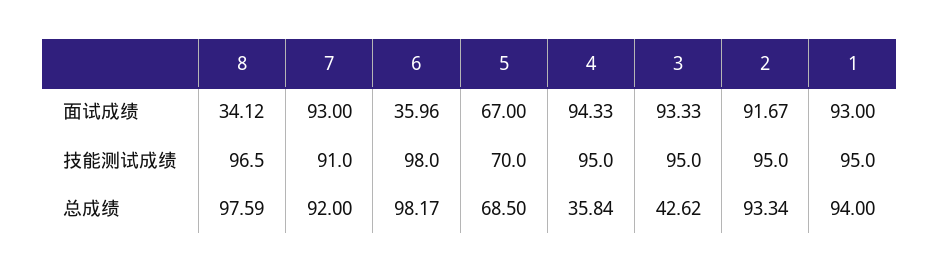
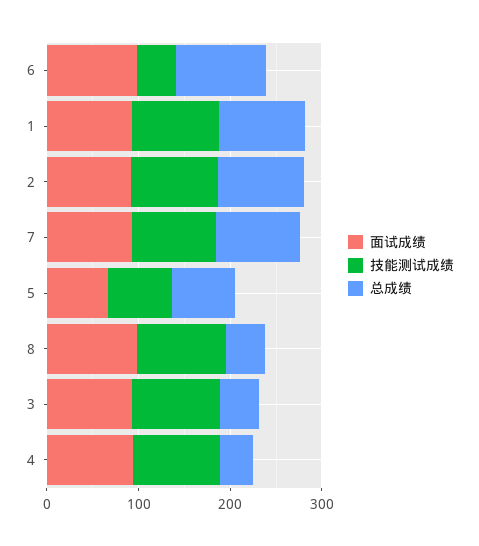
面试成绩, 8: 34.12 -> 100
面试成绩, 6: 35.96 -> 100
技能测试成绩, 6: 98 -> 40
总成绩, 8: 97.59 -> 40

